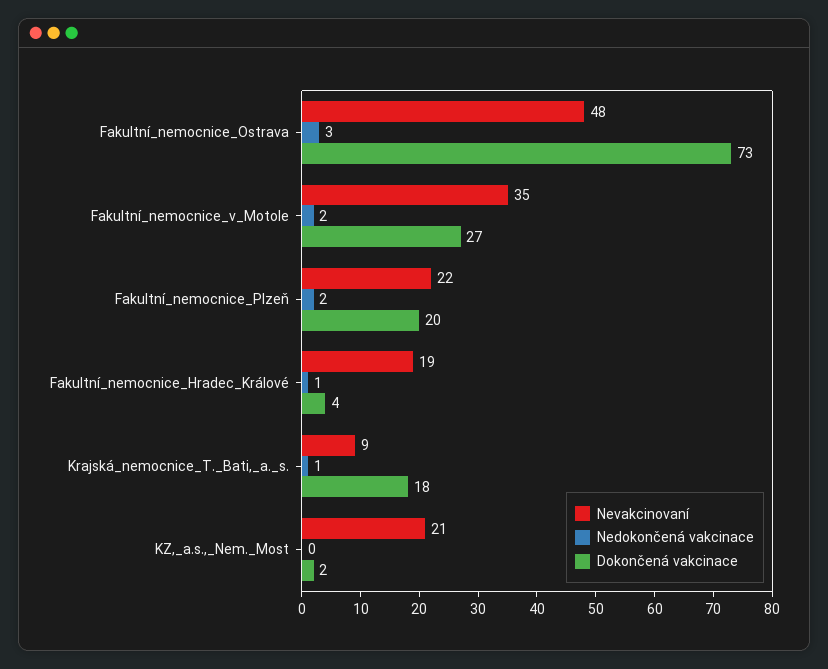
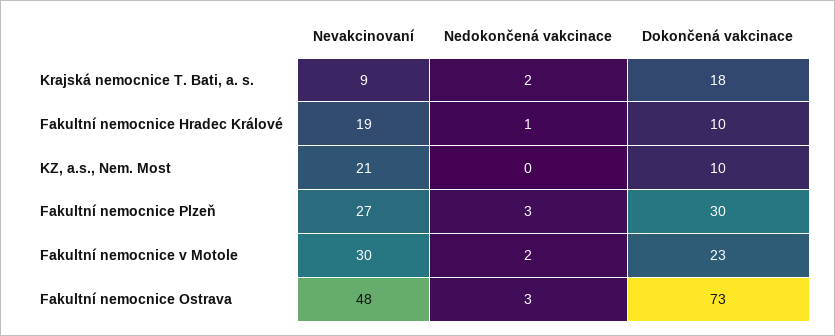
Nevakcinovaní, Fakultní_nemocnice_v_Motole: 35 -> 30
Dokončená vakcinace, Fakultní_nemocnice_v_Motole: 27 -> 23
Nevakcinovaní, Fakultní_nemocnice_Plzeň: 22 -> 27
Nedokončená vakcinace, Fakultní_nemocnice_Plzeň: 2 -> 3
Dokončená vakcinace, Fakultní_nemocnice_Plzeň: 20 -> 30
Dokončená vakcinace, Fakultní_nemocnice_Hradec_Králové: 4 -> 10
Nedokončená vakcinace, Krajská_nemocnice_T._Bati,_a._s.: 1 -> 2
Dokončená vakcinace, KZ,_a.s.,_Nem._Most: 2 -> 10

